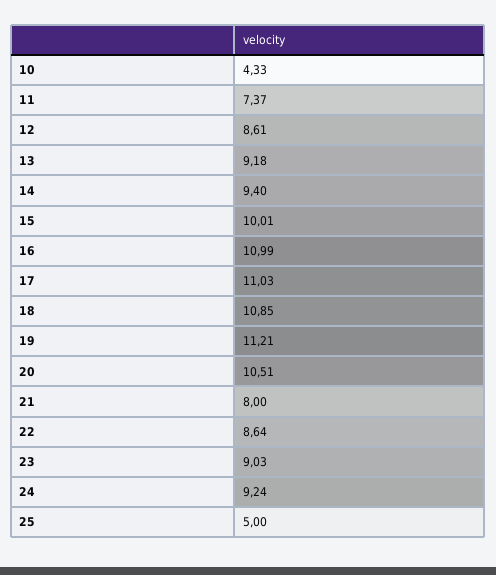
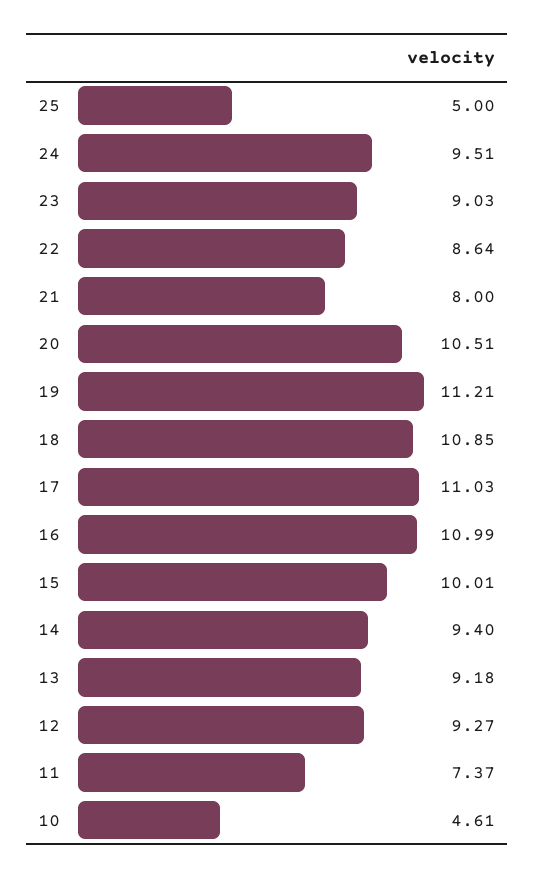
10: 4.33 -> 4.61
12: 8.61 -> 9.27
24: 9.24 -> 9.51

